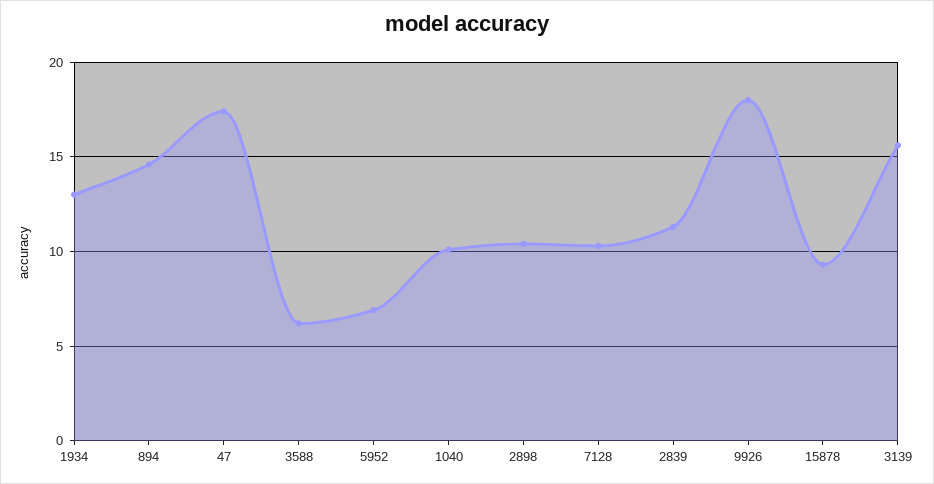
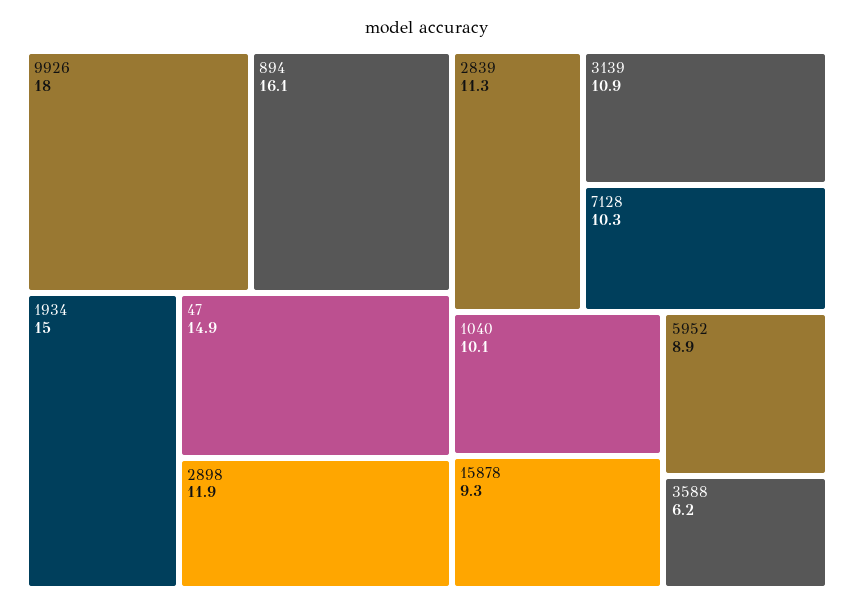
1934: 13 -> 15
894: 14.5 -> 16.1
47: 17.5 -> 14.9
5952: 7 -> 8.9
2898: 10.5 -> 11.9
3139: 15.5 -> 10.9

